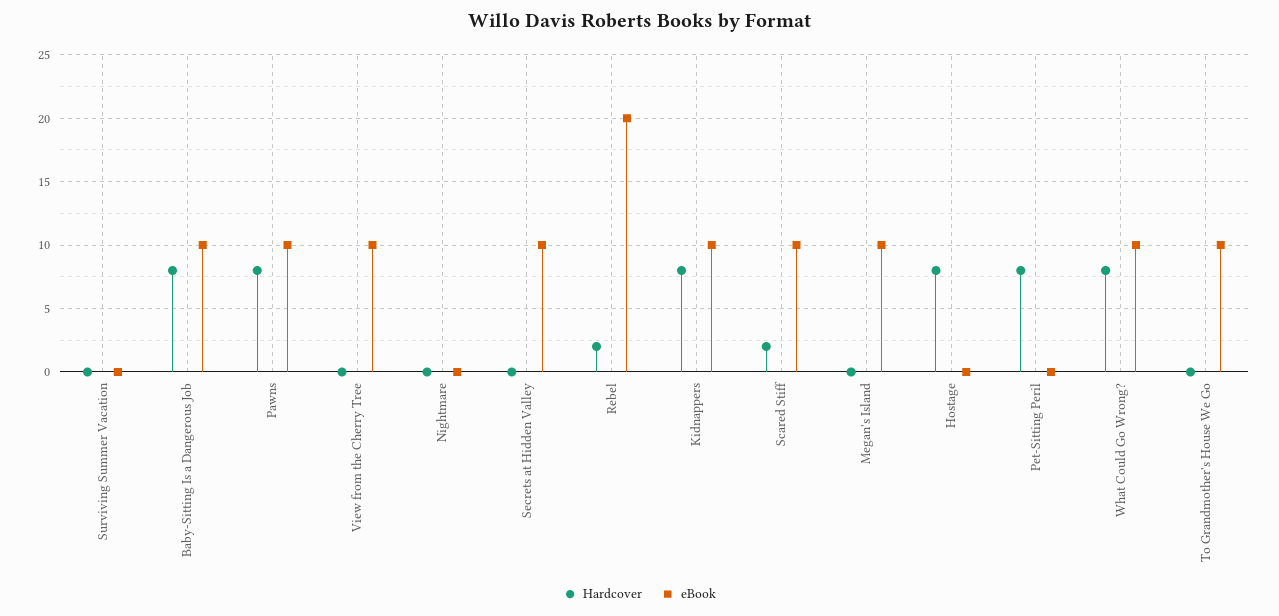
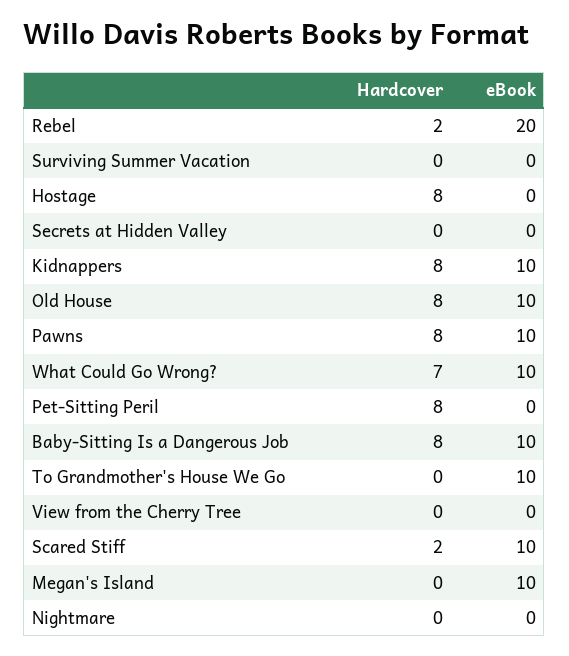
eBook, View from the Cherry Tree: 10 -> 0
eBook, Secrets at Hidden Valley: 10 -> 0
Hardcover, What Could Go Wrong?: 8 -> 7
Hardcover, Old House: none -> 8
eBook, Old House: none -> 10

